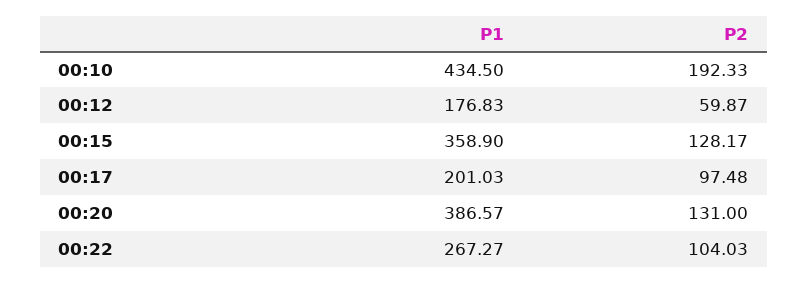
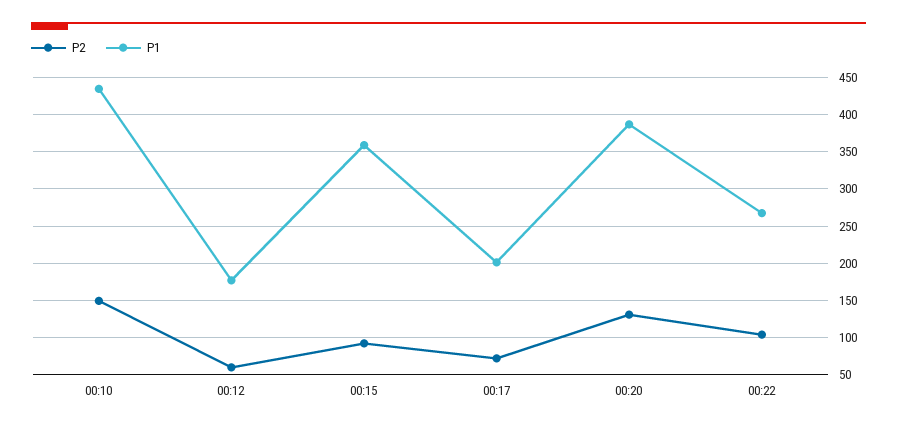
P2, 00:10: 192.33 -> 150
P2, 00:15: 128.17 -> 90
P2, 00:17: 97.48 -> 70

